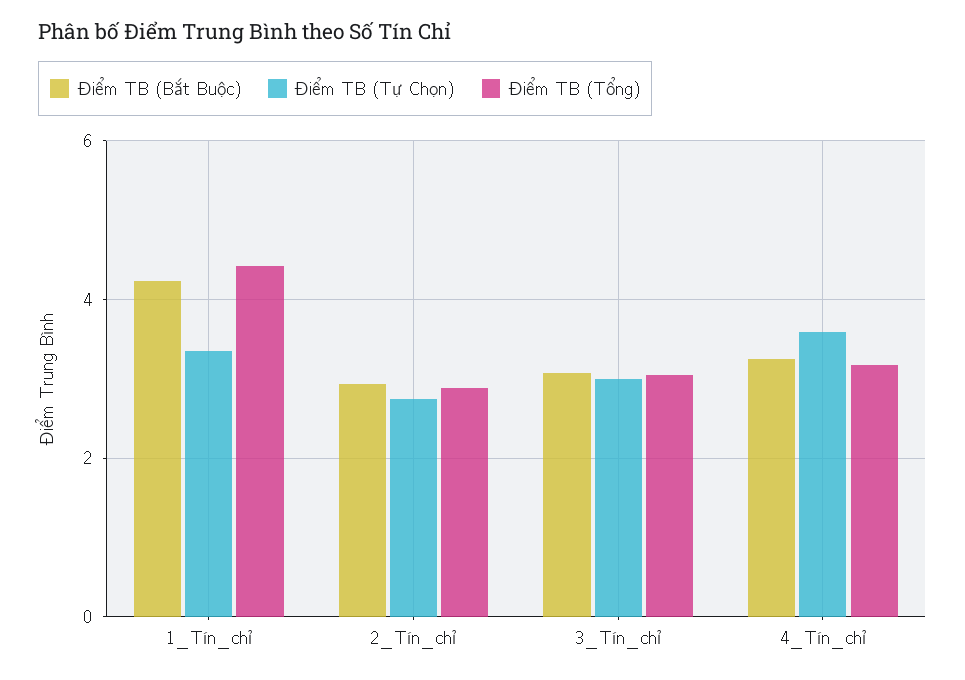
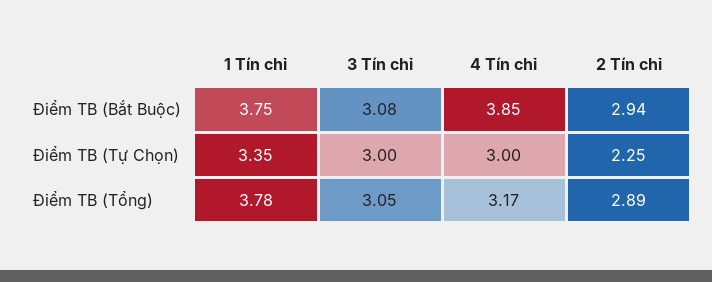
Điểm TB (Bắt Buộc), 1_Tín_chỉ: 4.2 -> 3.75
Điểm TB (Tổng), 1_Tín_chỉ: 4.4 -> 3.78
Điểm TB (Tự Chọn), 2_Tín_chỉ: 2.8 -> 2.25
Điểm TB (Bắt Buộc), 4_Tín_chỉ: 3.2 -> 3.85
Điểm TB (Tự Chọn), 4_Tín_chỉ: 3.6 -> 3

